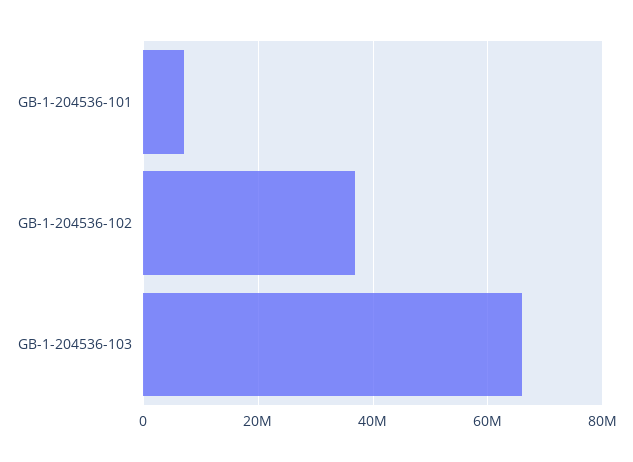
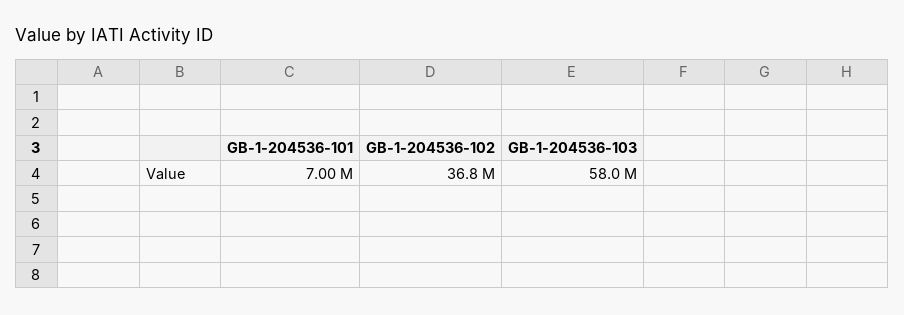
GB-1-204536-103: 66000000 -> 58000000

